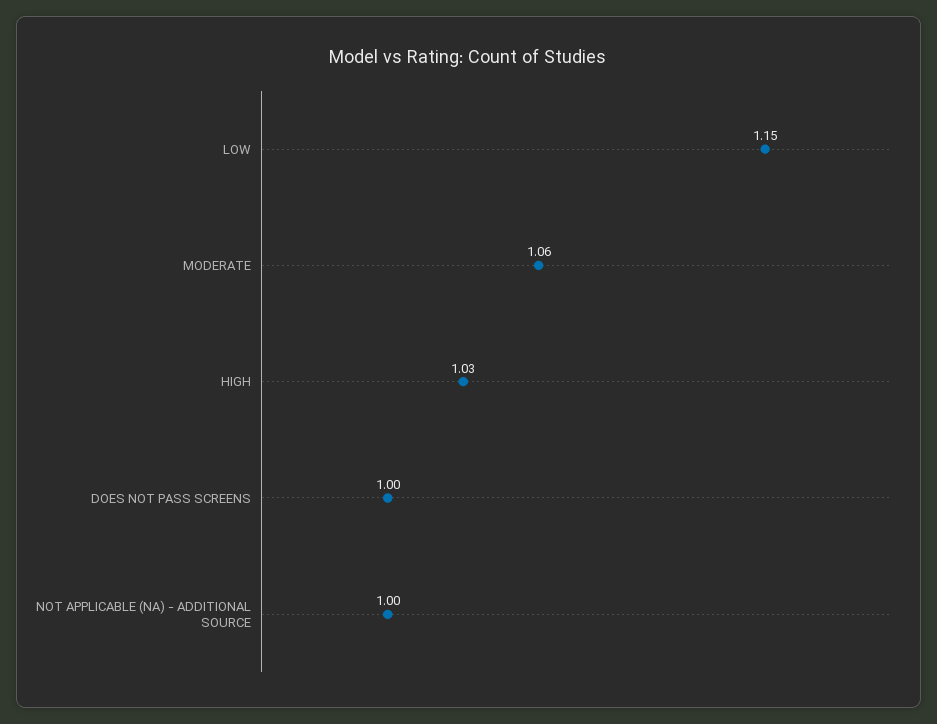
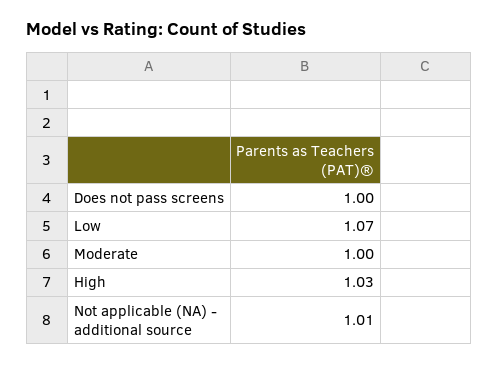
LOW: 1.15 -> 1.07
MODERATE: 1.06 -> 1
NOT APPLICABLE (NA) - ADDITIONAL SOURCE: 1 -> 1.01

